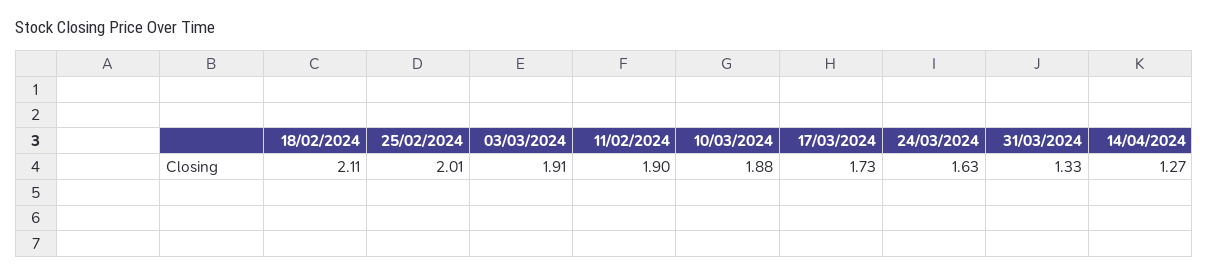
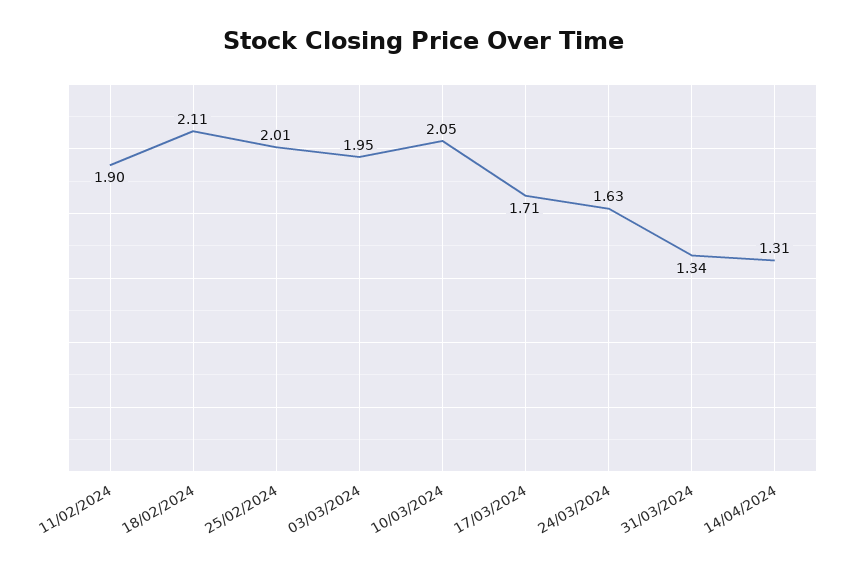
03/03/2024: 1.91 -> 1.95
10/03/2024: 1.88 -> 2.05
17/03/2024: 1.73 -> 1.71
31/03/2024: 1.33 -> 1.34
14/04/2024: 1.27 -> 1.31

